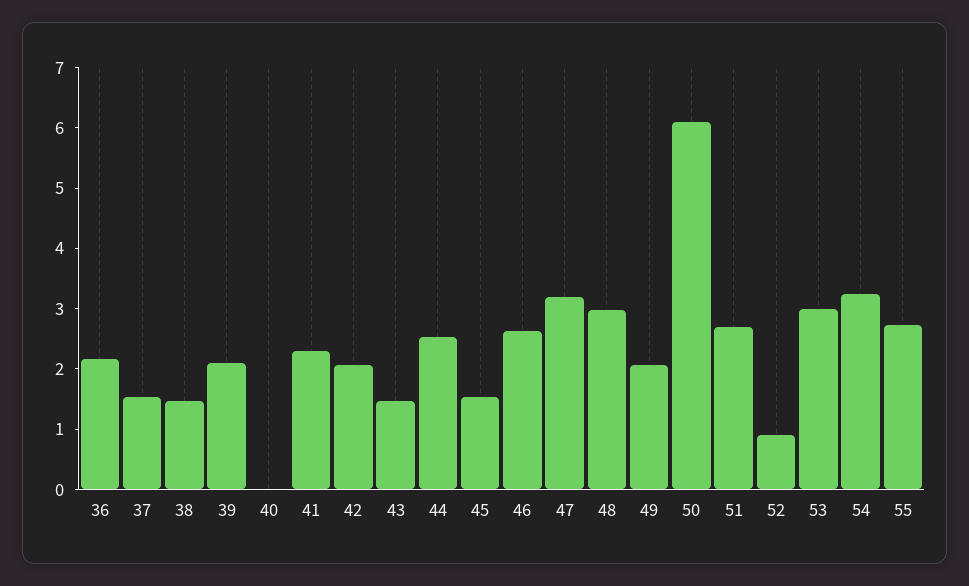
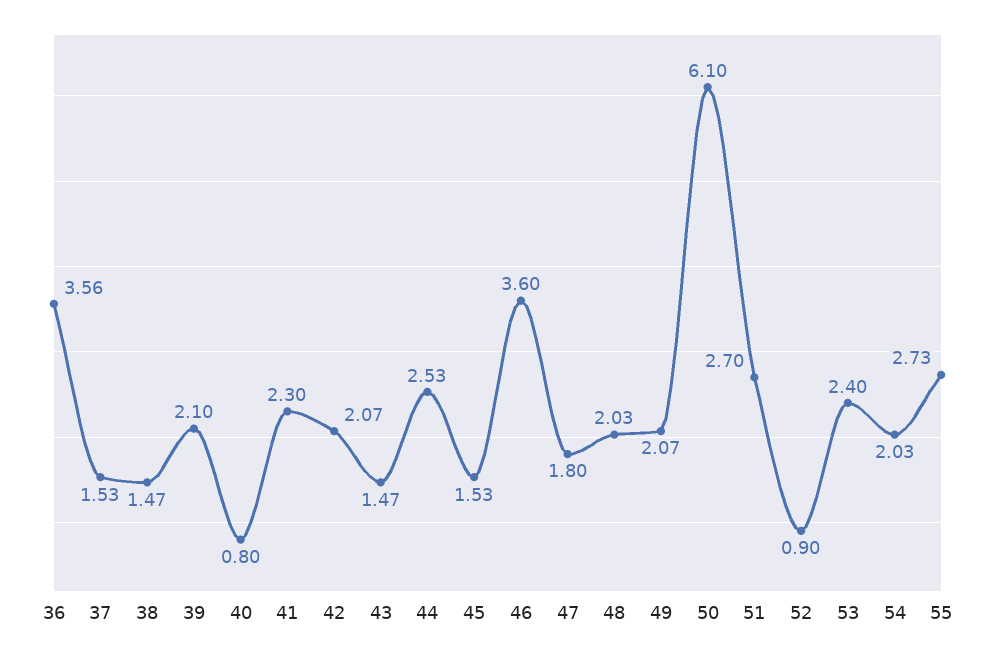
36: 2.2 -> 3.56
40: 0 -> 0.8
46: 2.6 -> 3.6
47: 3.2 -> 1.8
48: 3 -> 2.03
53: 3 -> 2.4
54: 3.2 -> 2.03

